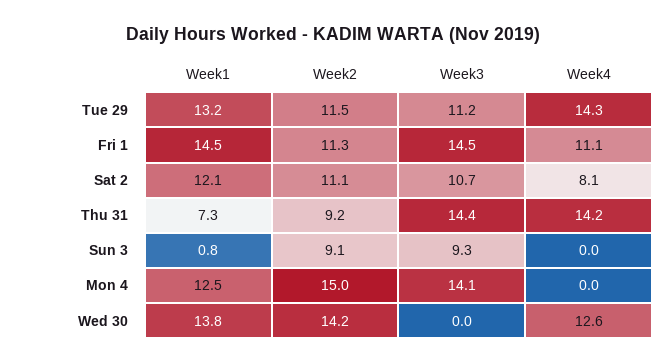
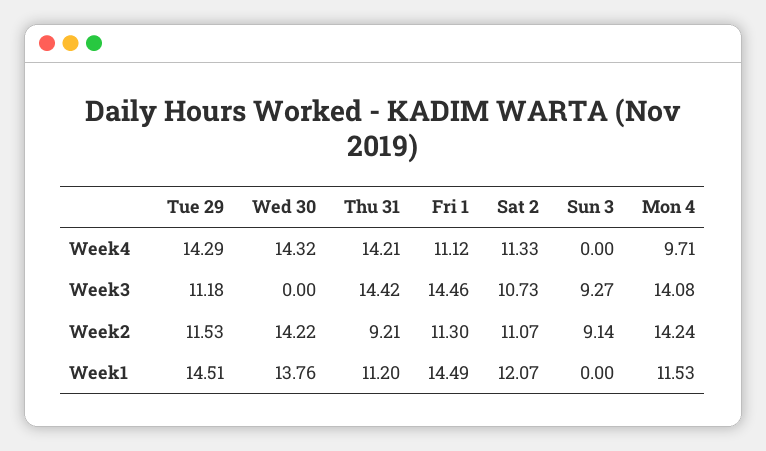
Week1, Tue 29: 13.2 -> 14.51
Week4, Sat 2: 8.1 -> 11.33
Week1, Thu 31: 7.3 -> 11.2
Week1, Sun 3: 0.8 -> 0
Week1, Mon 4: 12.5 -> 11.53
Week2, Mon 4: 15 -> 14.24
Week4, Mon 4: 0 -> 9.71
Week4, Wed 30: 12.6 -> 14.32

